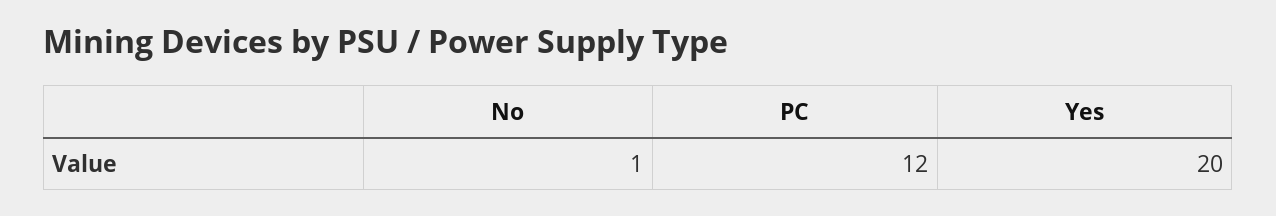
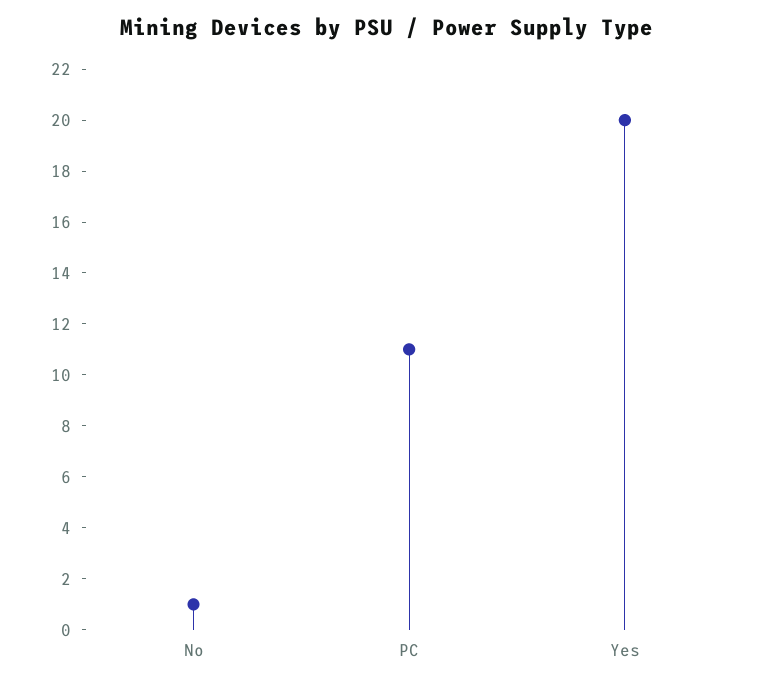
PC: 12 -> 11

